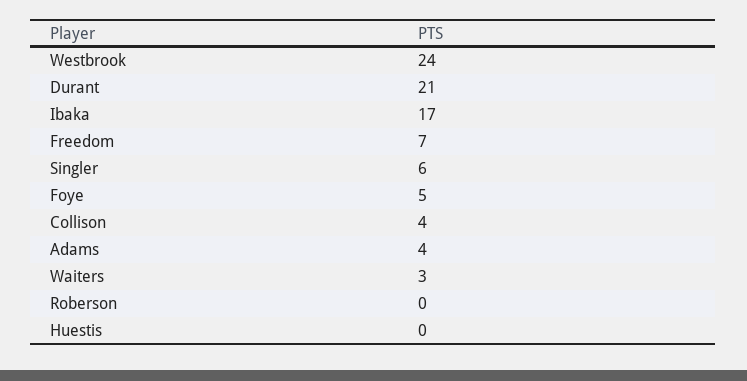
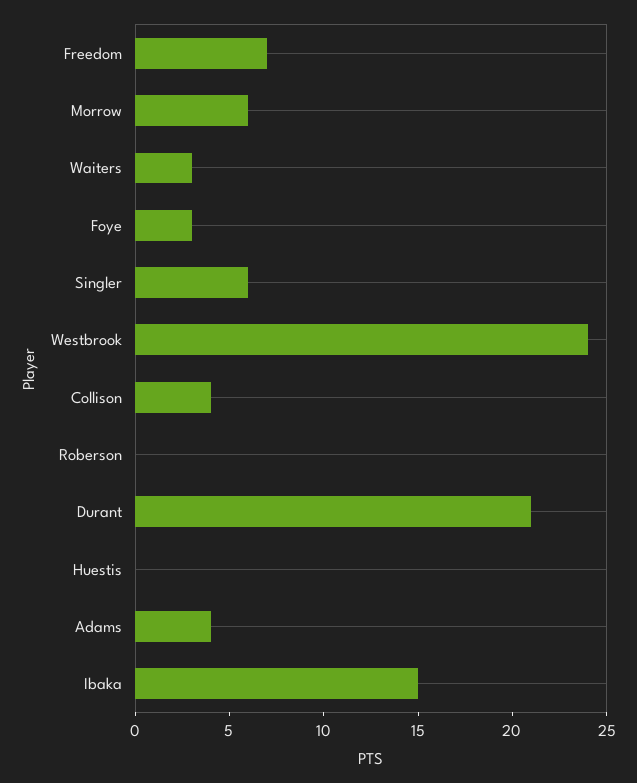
Ibaka: 17 -> 15
Foye: 5 -> 3
Morrow: none -> 6

